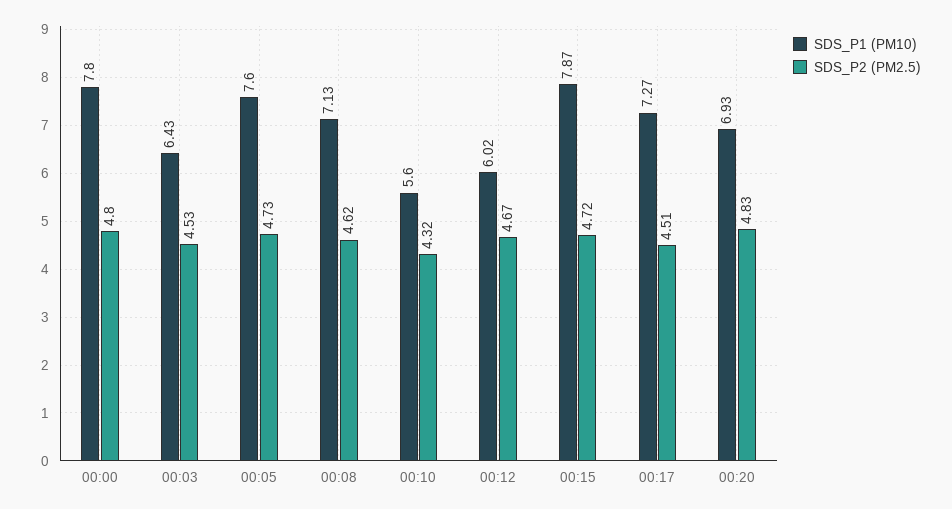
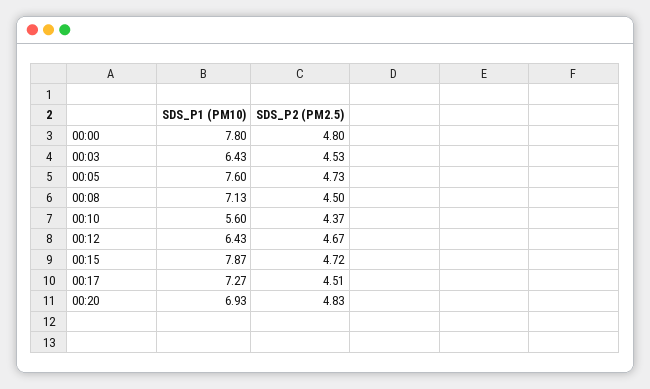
SDS_P2 (PM2.5), 00:08: 4.62 -> 4.5
SDS_P2 (PM2.5), 00:10: 4.32 -> 4.37
SDS_P1 (PM10), 00:12: 6.02 -> 6.43

